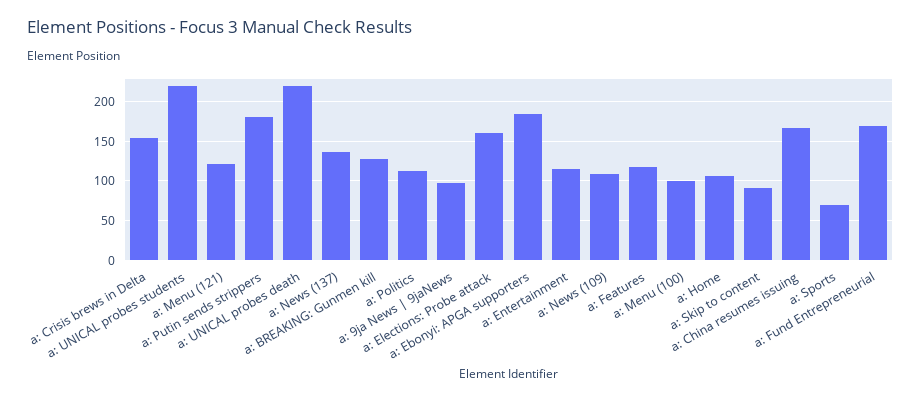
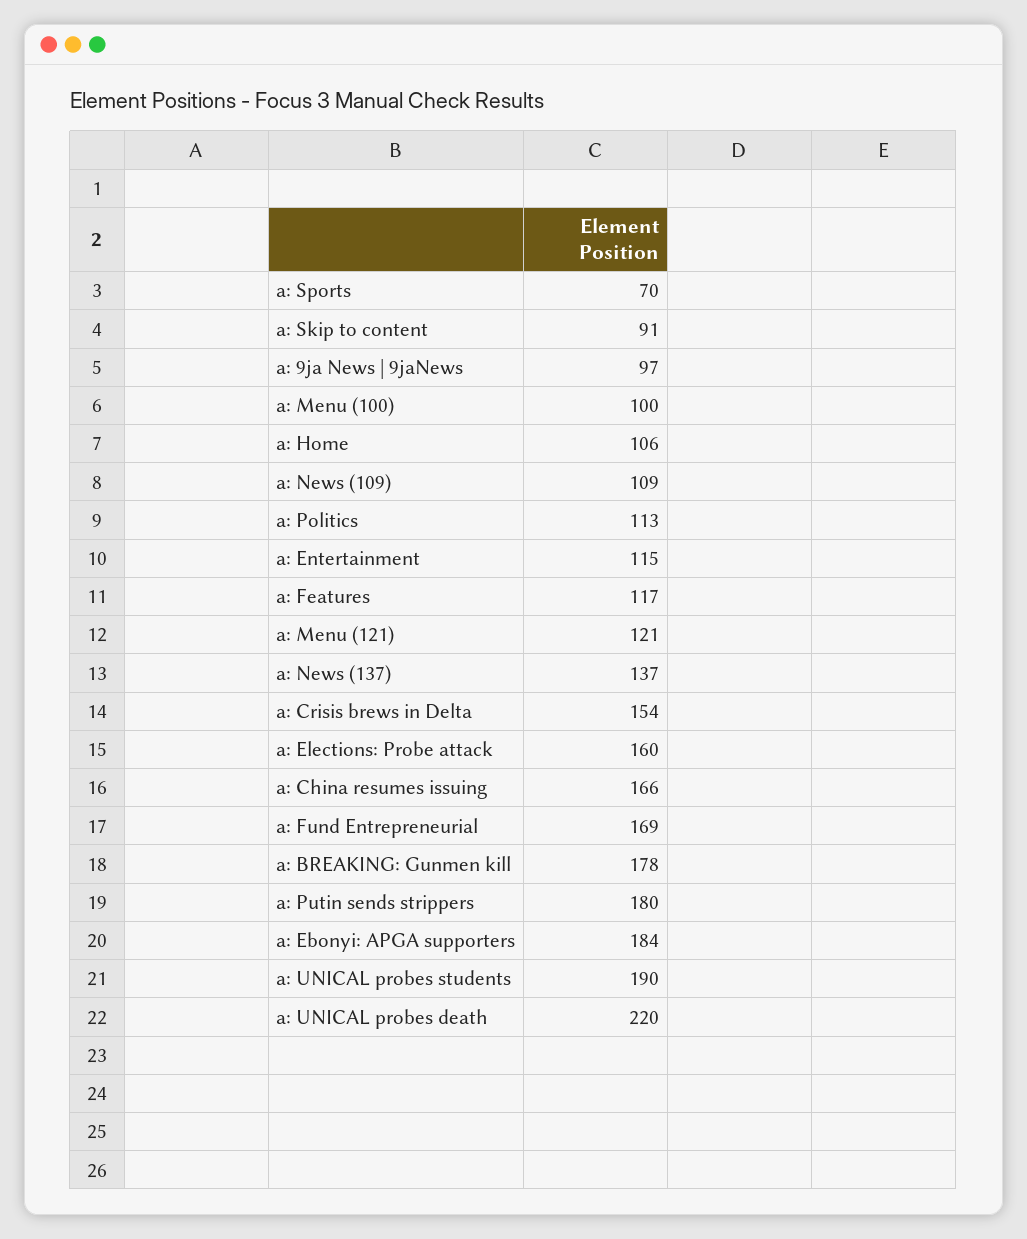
a: UNICAL probes students: 220 -> 190
a: BREAKING: Gunmen kill: 130 -> 178

